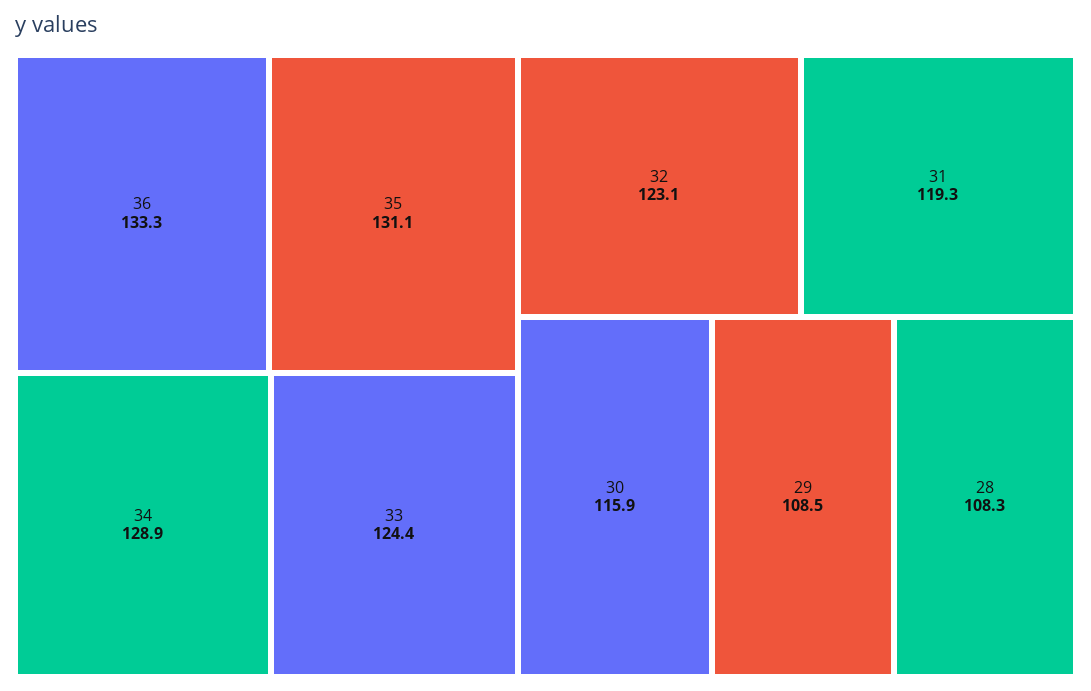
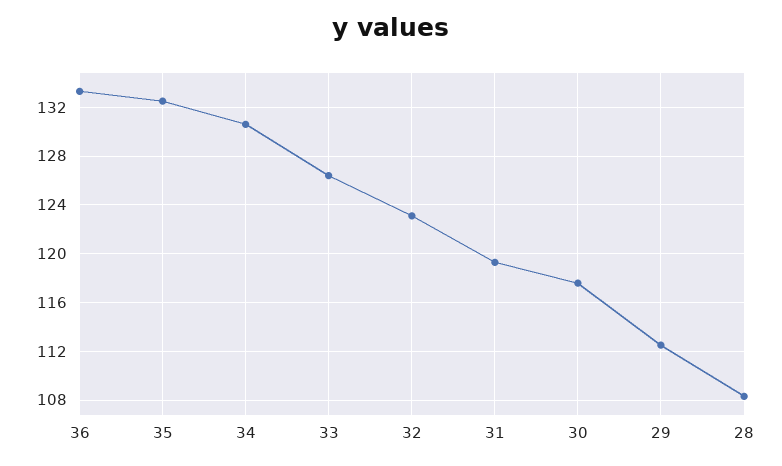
35: 131.1 -> 132.5
34: 128.9 -> 130.5
33: 124.4 -> 126.5
30: 115.9 -> 117.5
29: 108.5 -> 112.5

